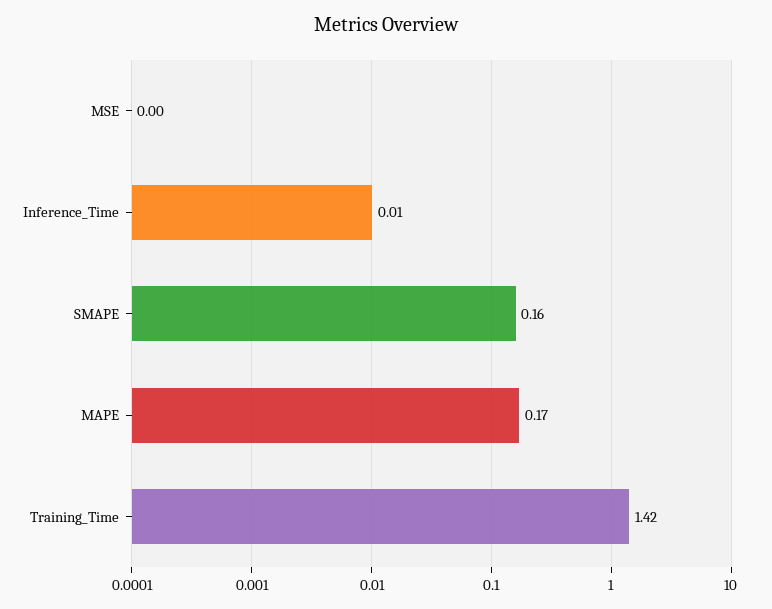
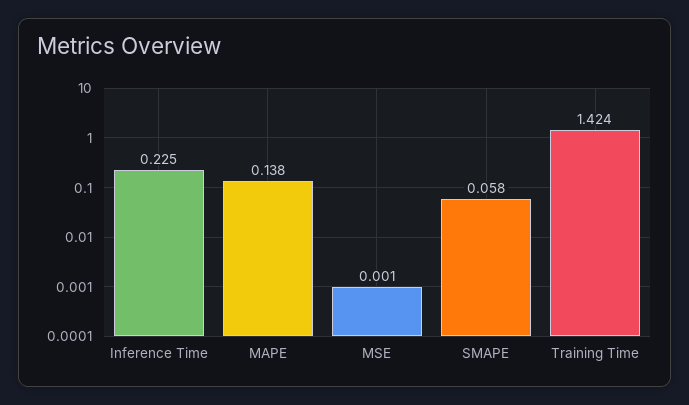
Inference_Time: 0.01 -> 0.225
SMAPE: 0.16 -> 0.058
MAPE: 0.17 -> 0.138

